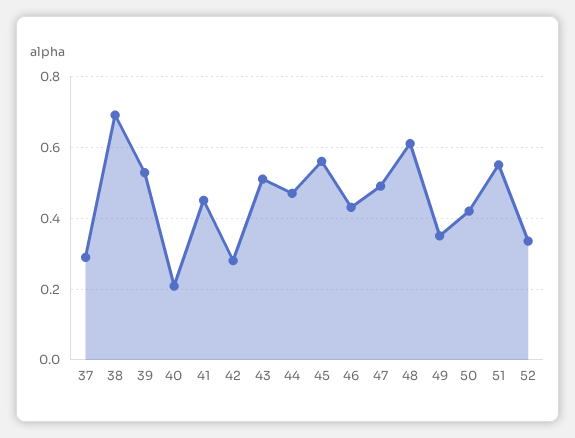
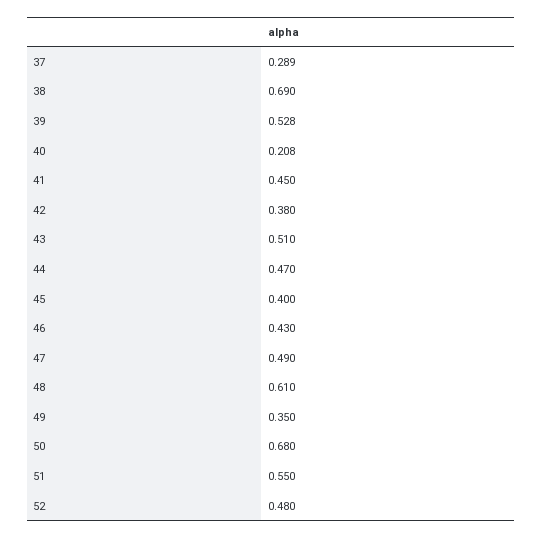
42: 0.28 -> 0.38
45: 0.56 -> 0.4
50: 0.42 -> 0.68
52: 0.34 -> 0.48

